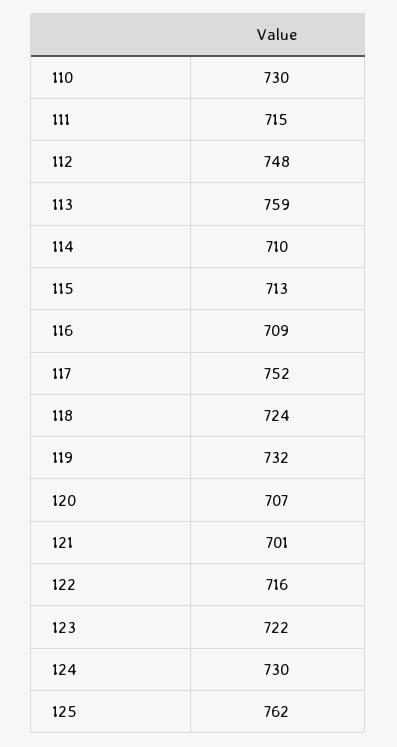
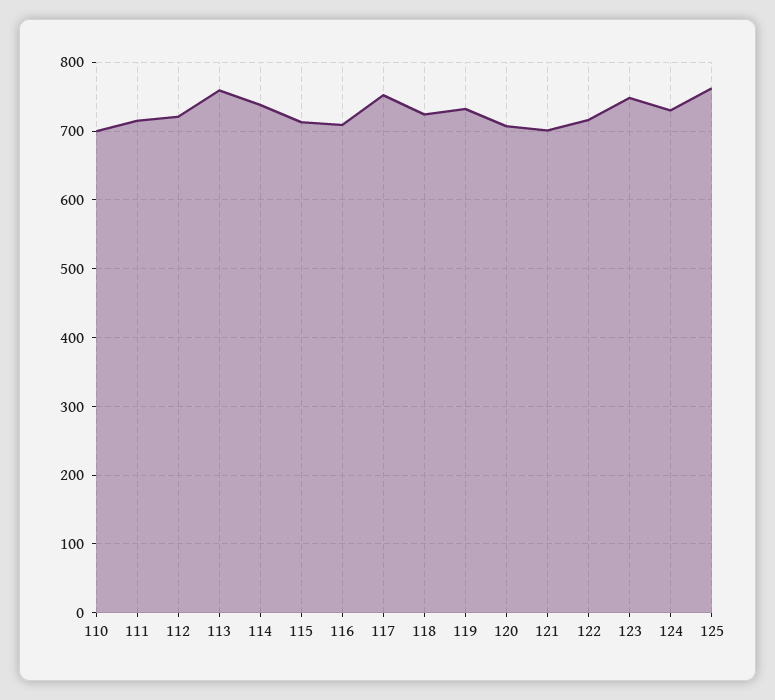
110: 730 -> 700
112: 748 -> 720
114: 710 -> 740
123: 722 -> 750

